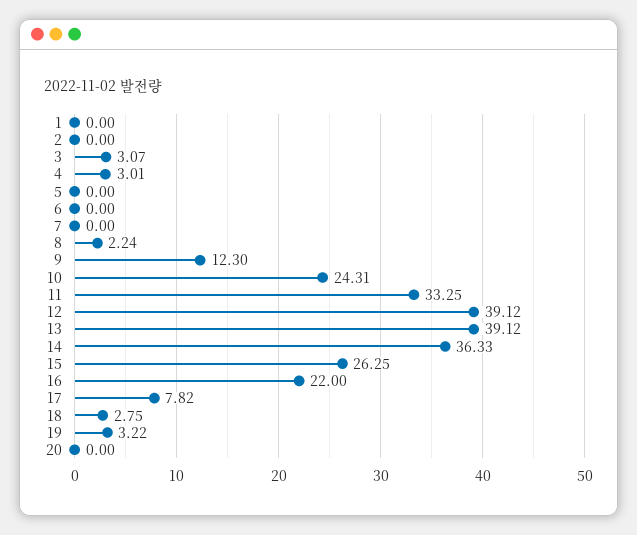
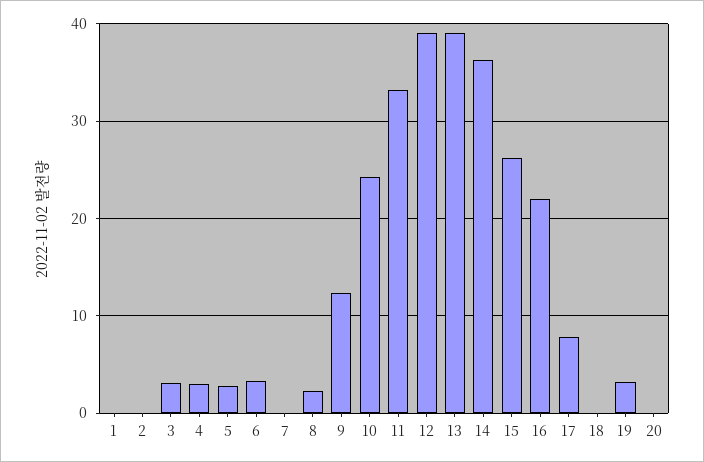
5: 0 -> 3
6: 0 -> 3
18: 2.75 -> 0

